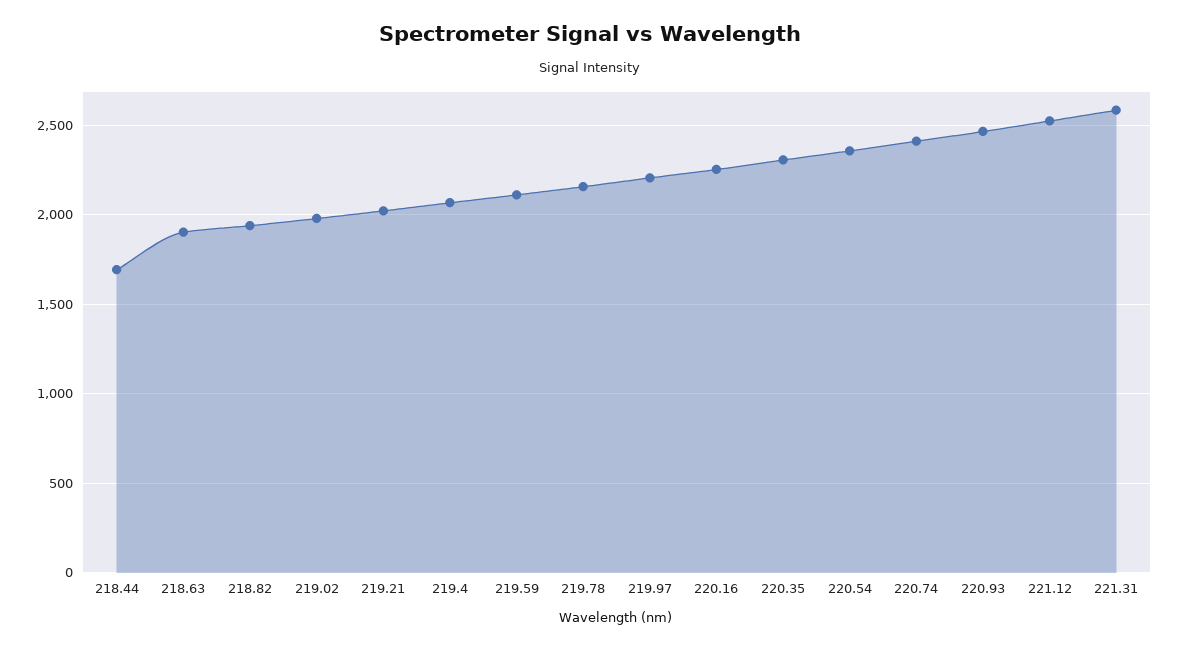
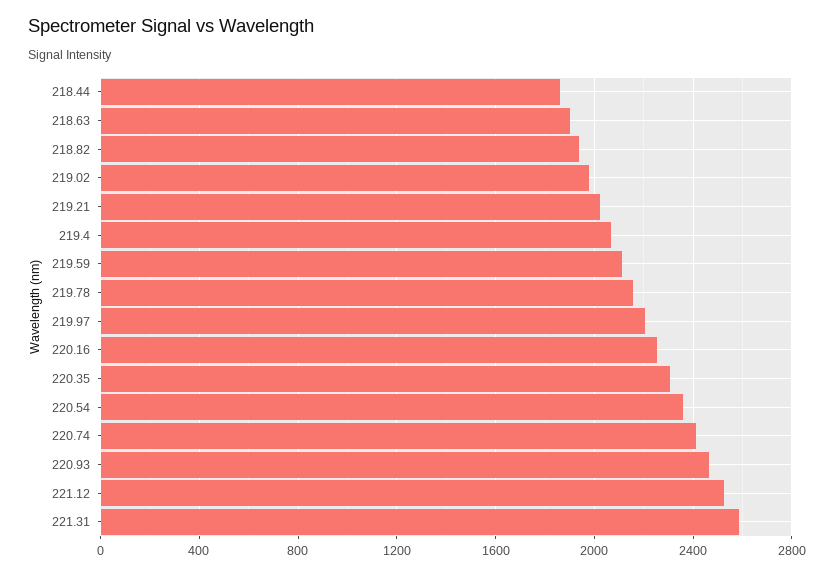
218.44: 1700 -> 1850

